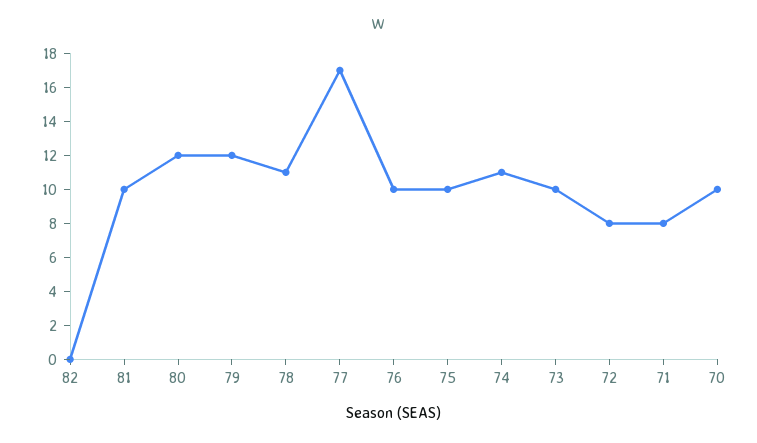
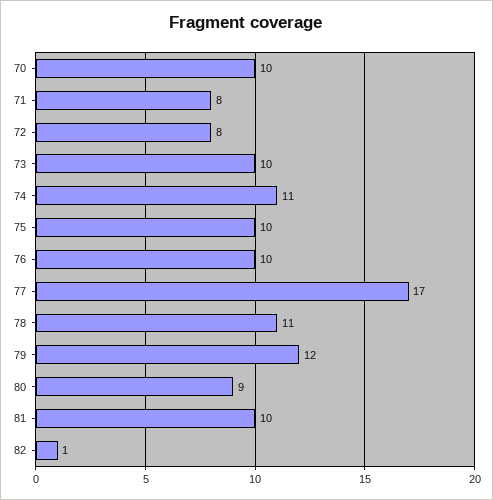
82: 0 -> 1
80: 12 -> 9

